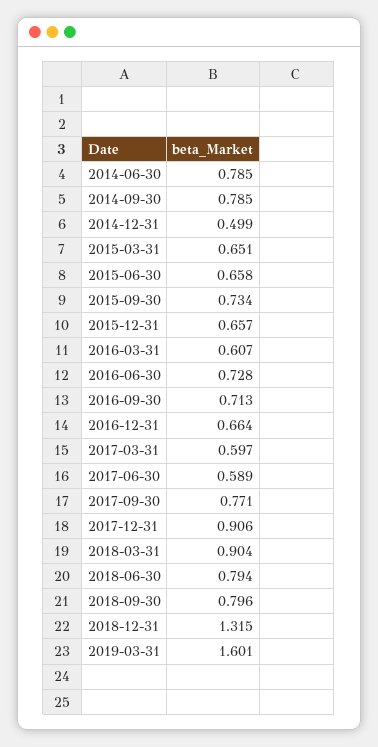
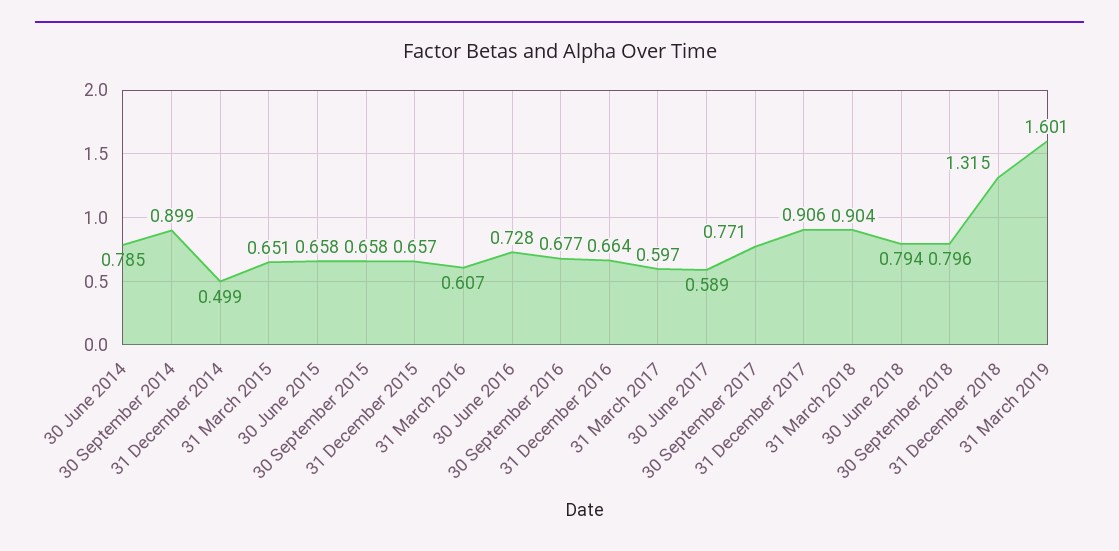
2014-09-30: 0.785 -> 0.899
2015-09-30: 0.734 -> 0.658
2016-09-30: 0.713 -> 0.677

